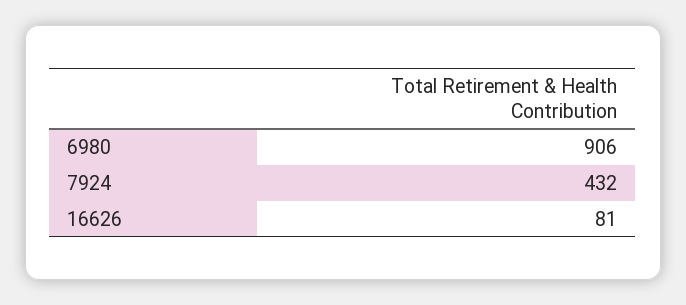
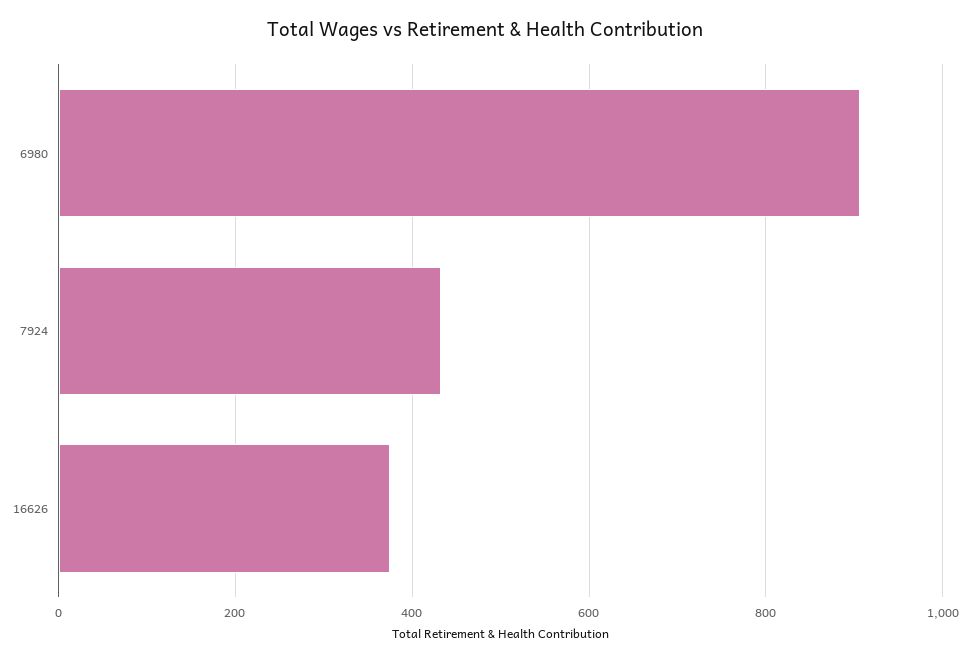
16626: 81 -> 380

